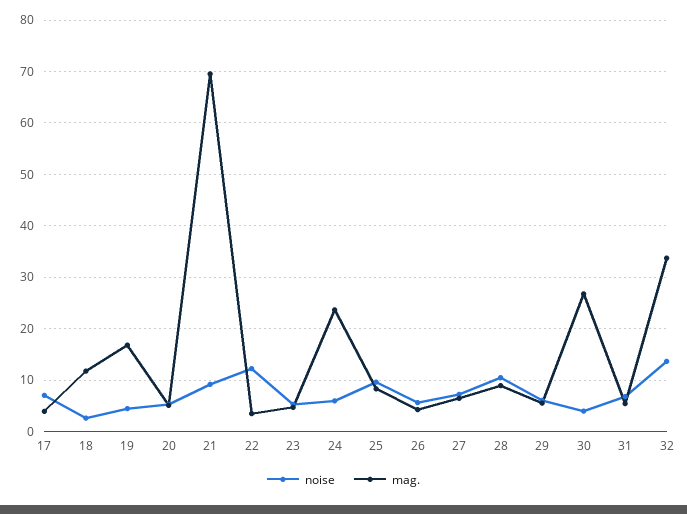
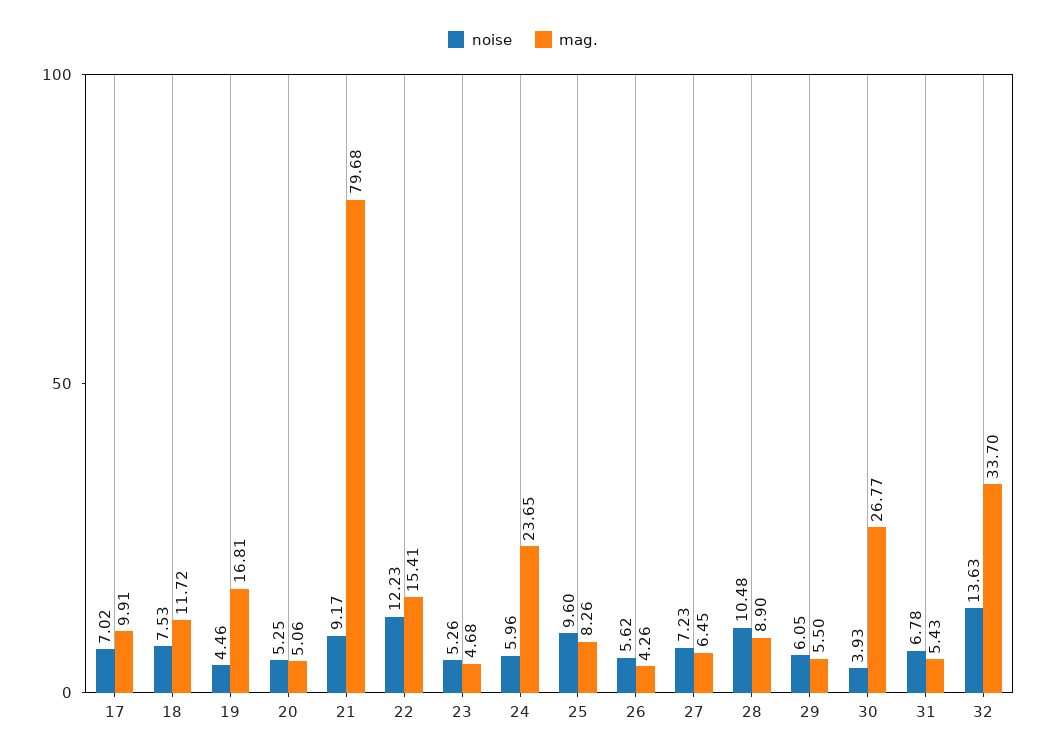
mag., 17: 4 -> 9.91
noise, 18: 2 -> 7.53
mag., 21: 70 -> 79.68
mag., 22: 4 -> 15.41

